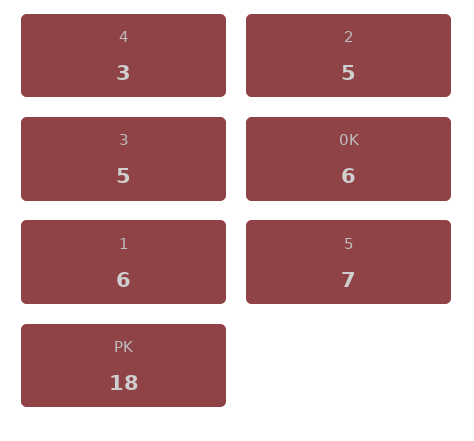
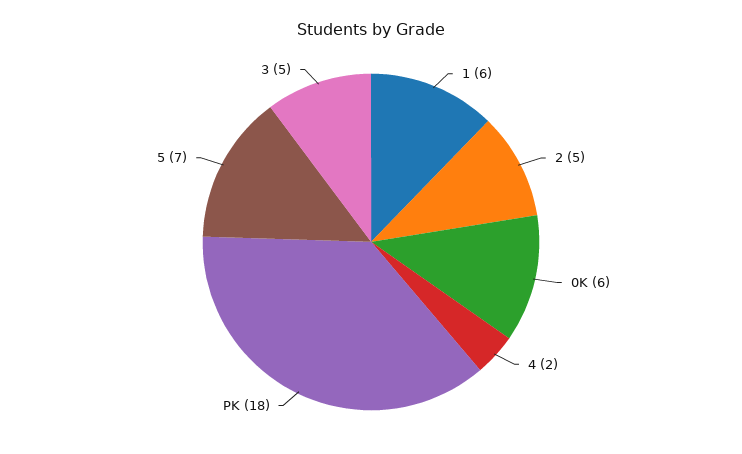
4: 3 -> 2

